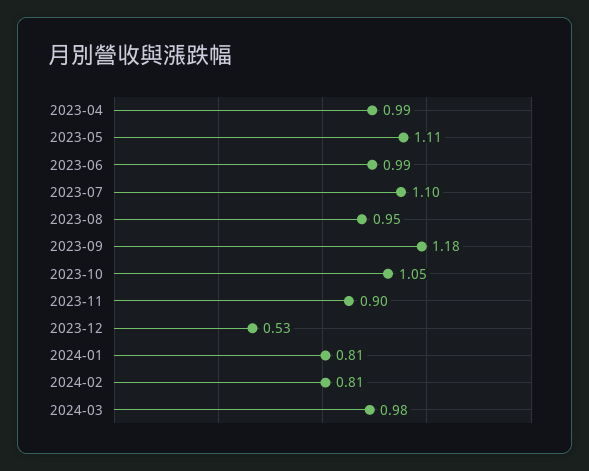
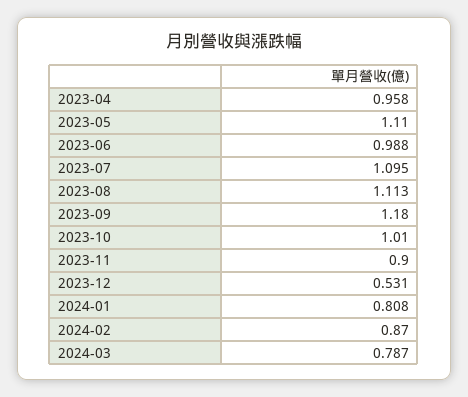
2023-04: 0.99 -> 0.958
2023-08: 0.95 -> 1.113
2023-10: 1.05 -> 1.01
2024-02: 0.81 -> 0.87
2024-03: 0.98 -> 0.787

